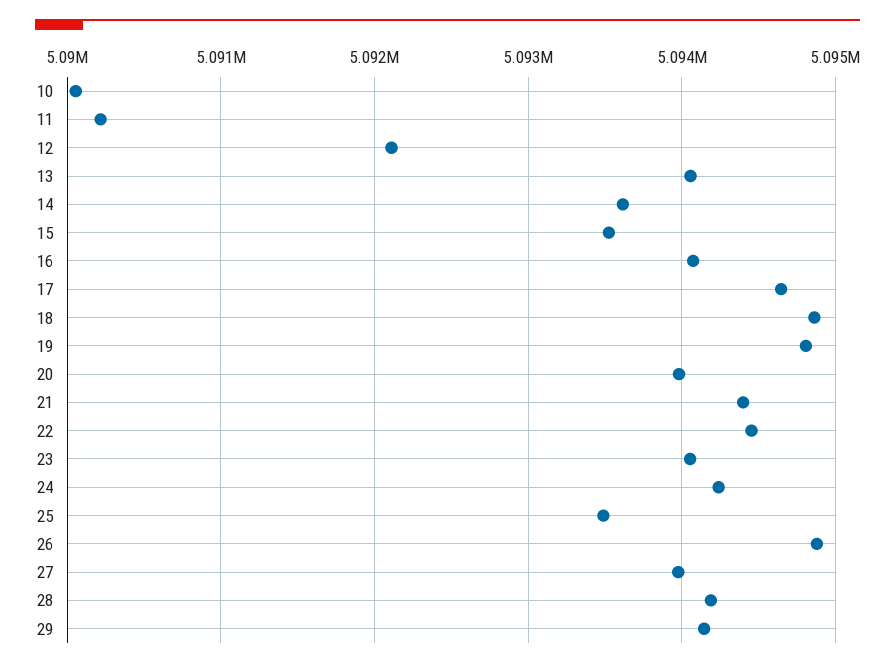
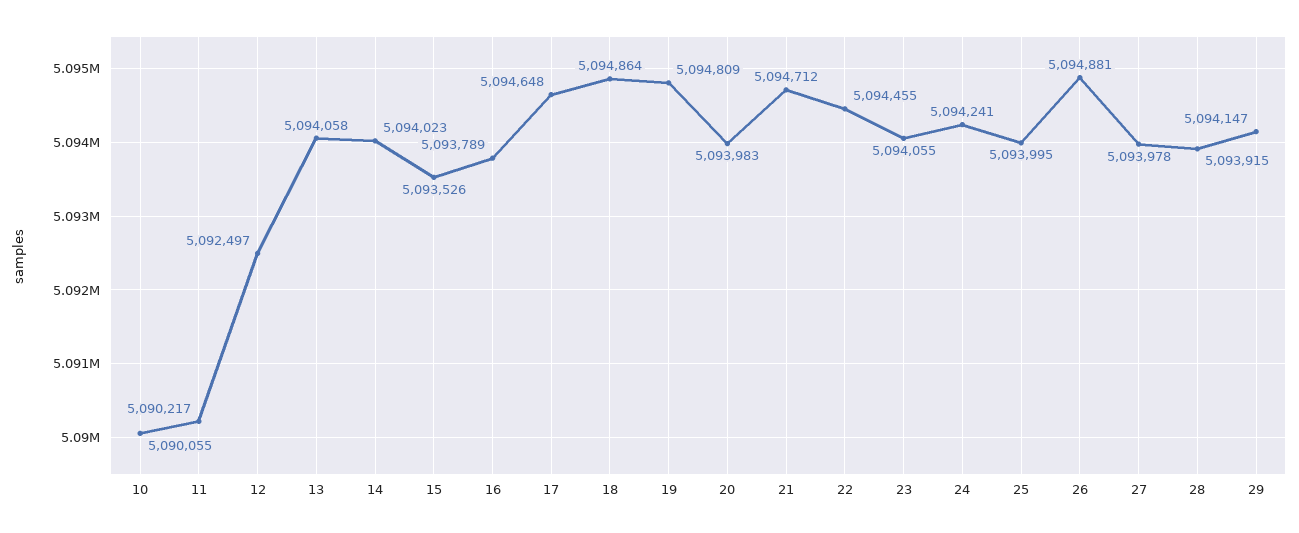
12: 5092100 -> 5092497
14: 5093600 -> 5094023
16: 5094100 -> 5093789
21: 5094400 -> 5094712
25: 5093500 -> 5093995
28: 5094200 -> 5093915

